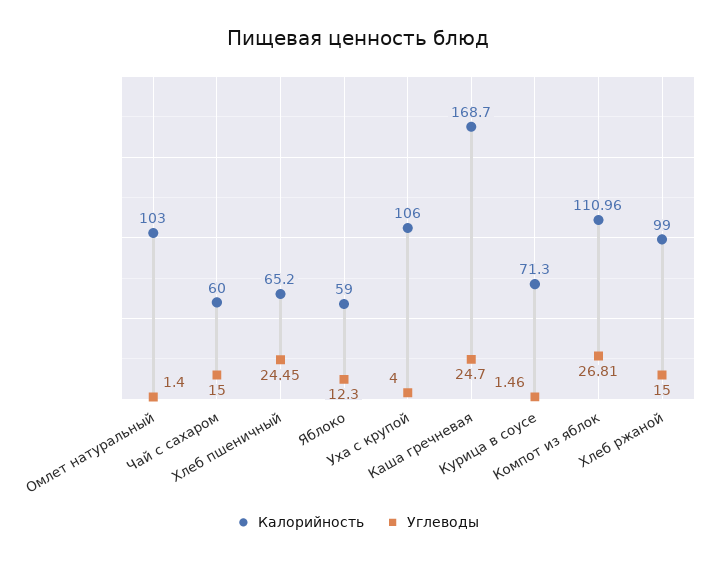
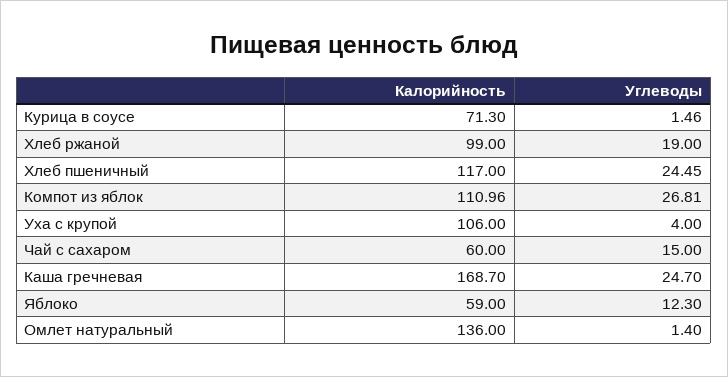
Калорийность, Омлет натуральный: 103 -> 136
Калорийность, Хлеб пшеничный: 65.2 -> 117
Углеводы, Хлеб ржаной: 15 -> 19

